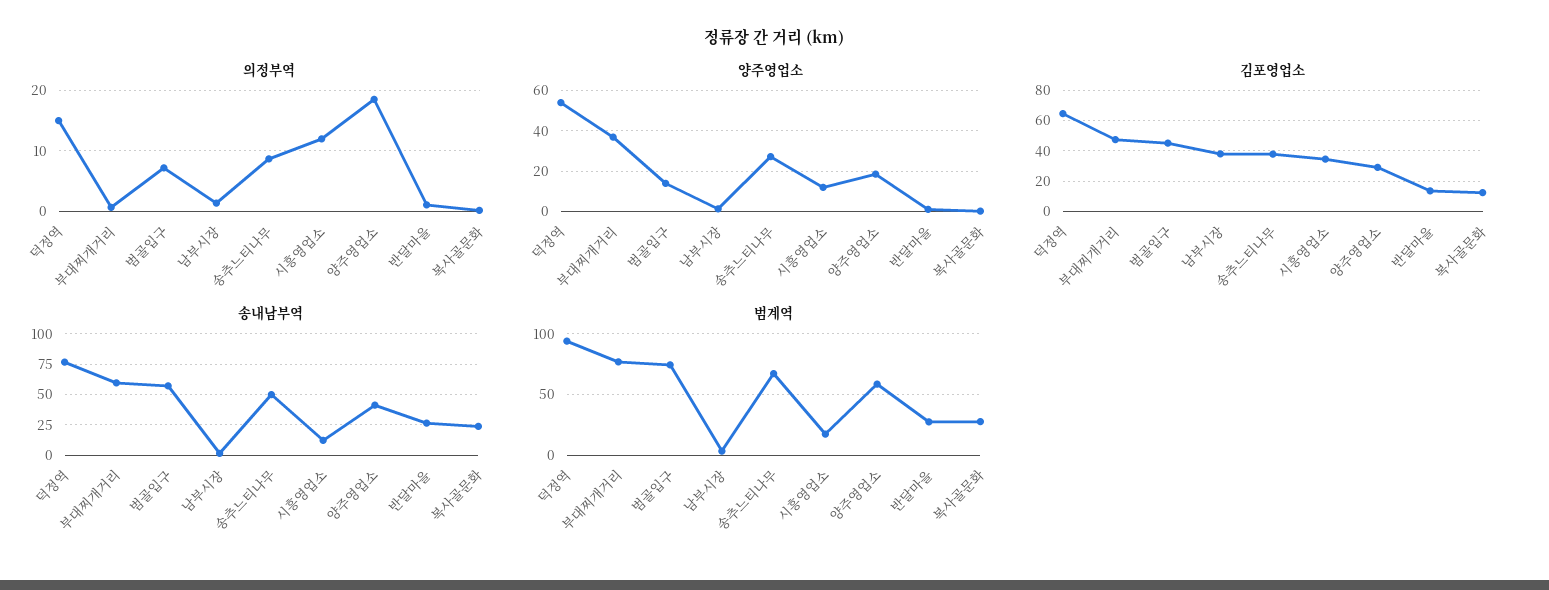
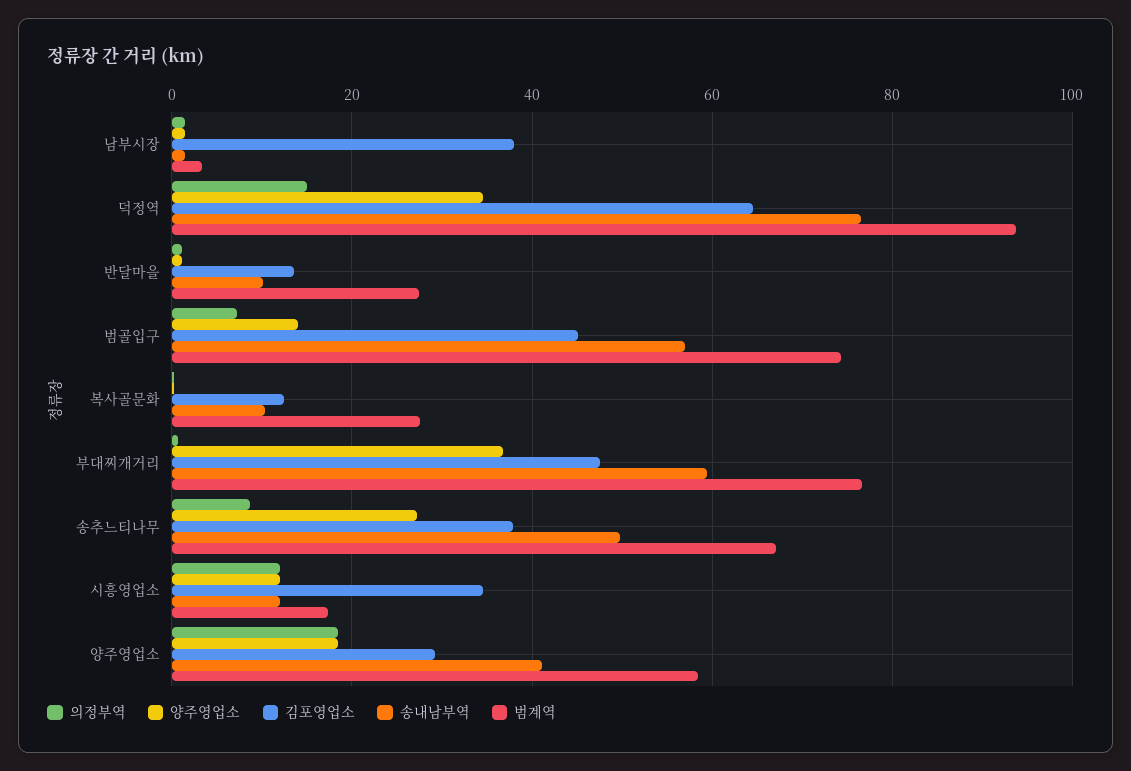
양주영업소, 덕정역: 55 -> 34
송내남부역, 반달마을: 25 -> 10
송내남부역, 복사골문화: 25 -> 10

